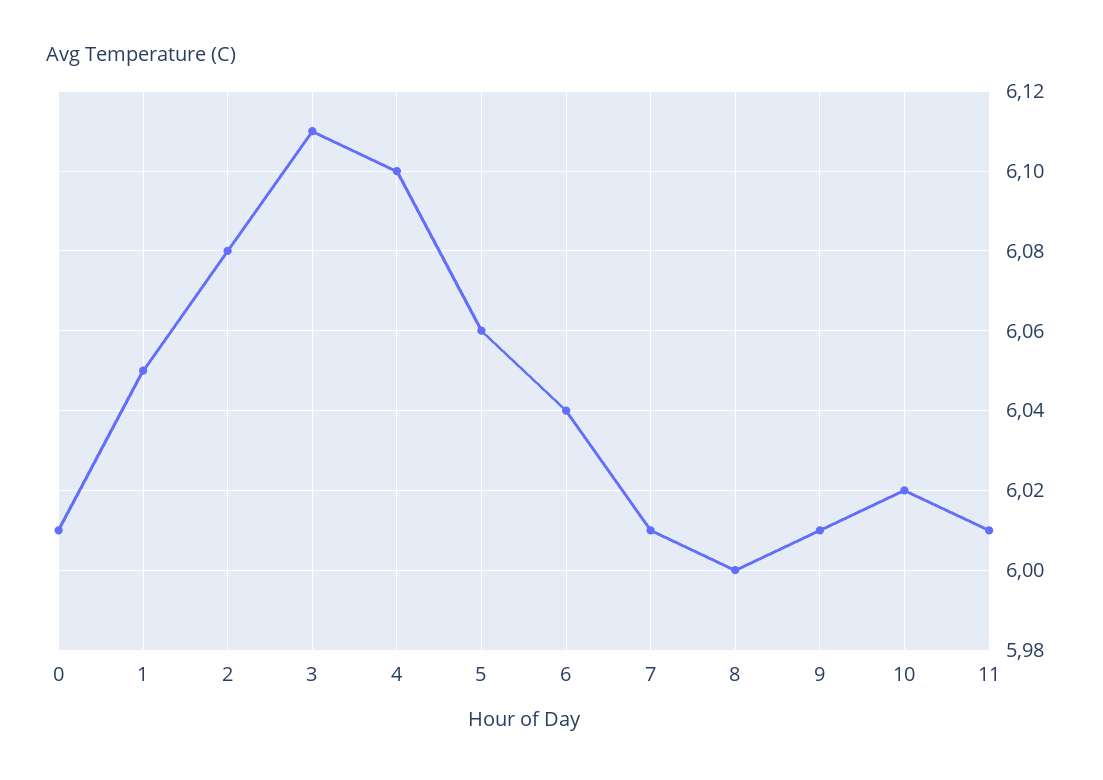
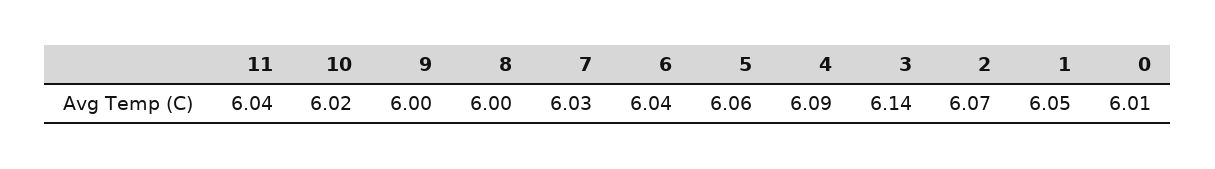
2: 6.08 -> 6.07
3: 6.11 -> 6.14
4: 6.1 -> 6.09
7: 6.01 -> 6.03
9: 6.01 -> 6
11: 6.01 -> 6.04

